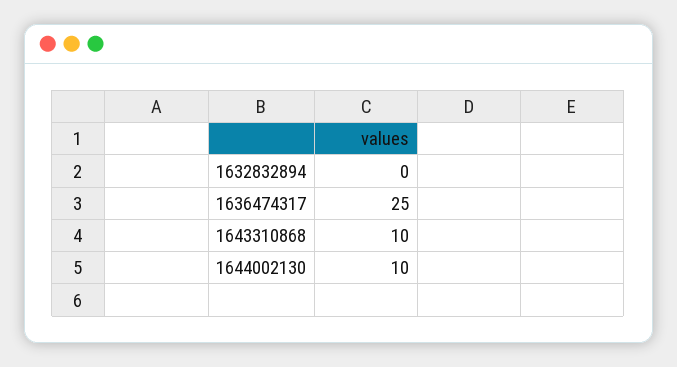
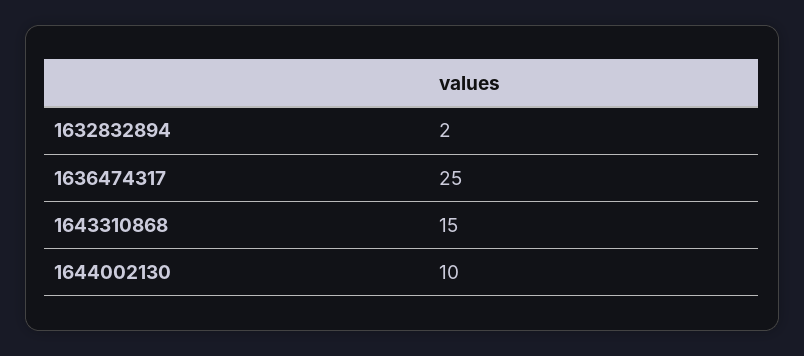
1632832894: 0 -> 2
1643310868: 10 -> 15

